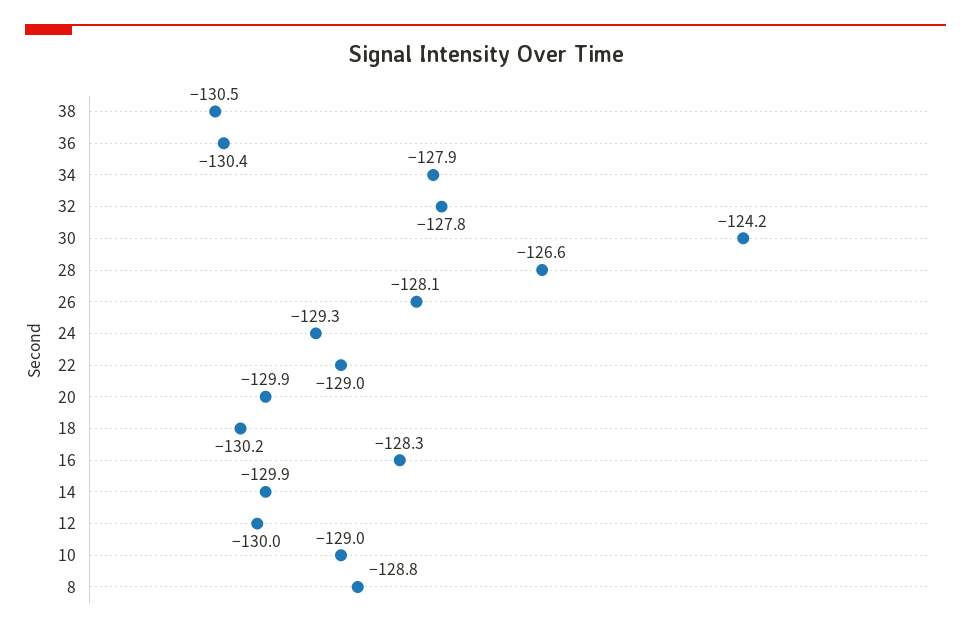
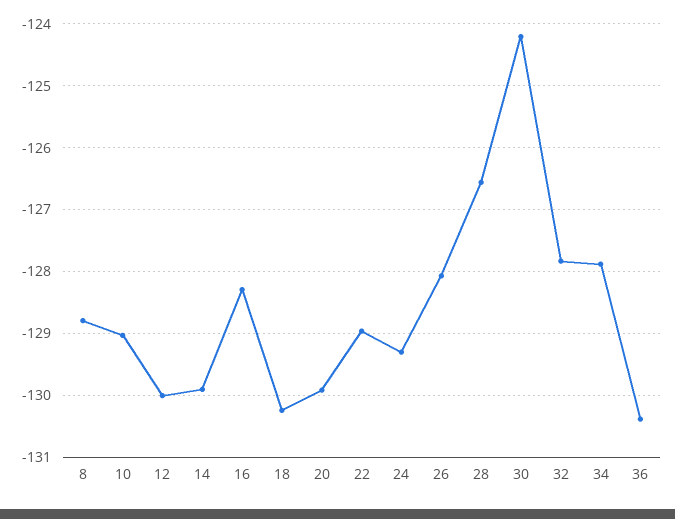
38: -130.5 -> none

